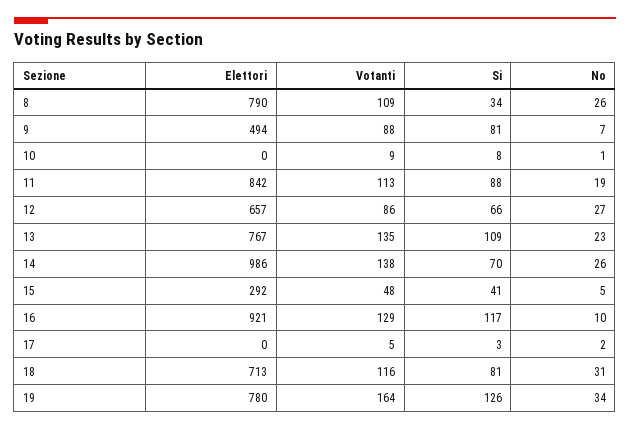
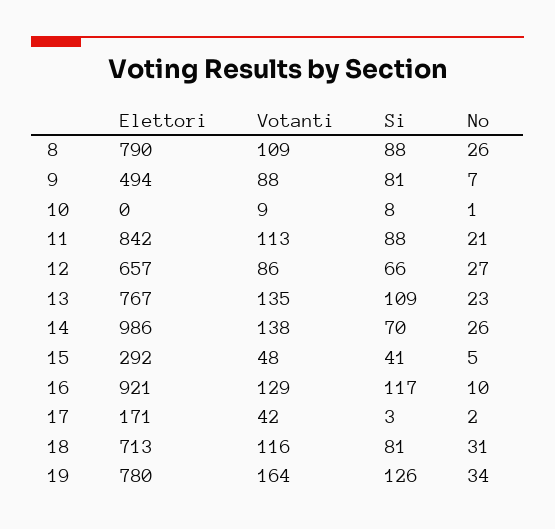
Si, 8: 34 -> 88
No, 11: 19 -> 21
Elettori, 17: 0 -> 171
Votanti, 17: 5 -> 42

